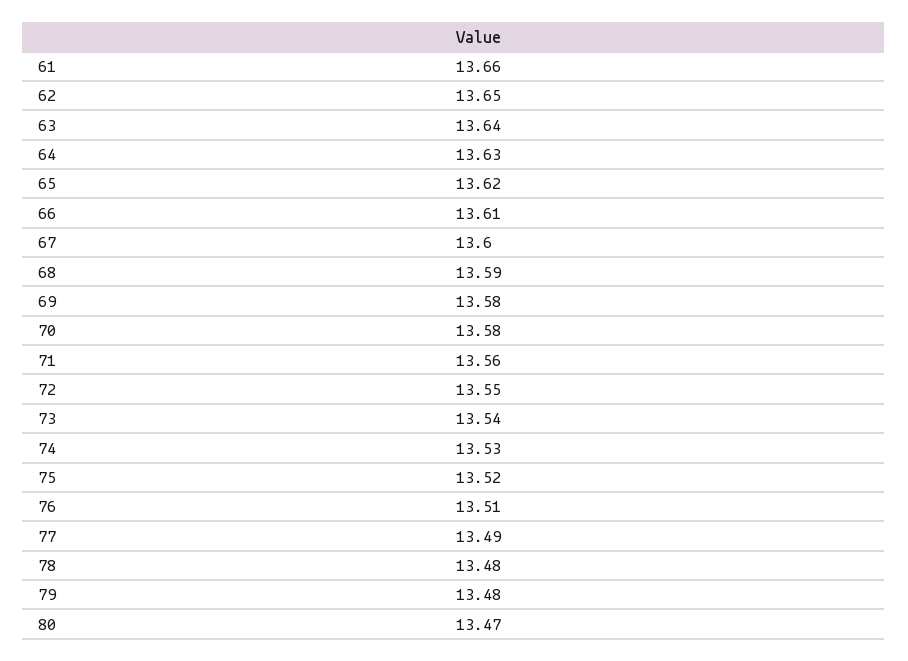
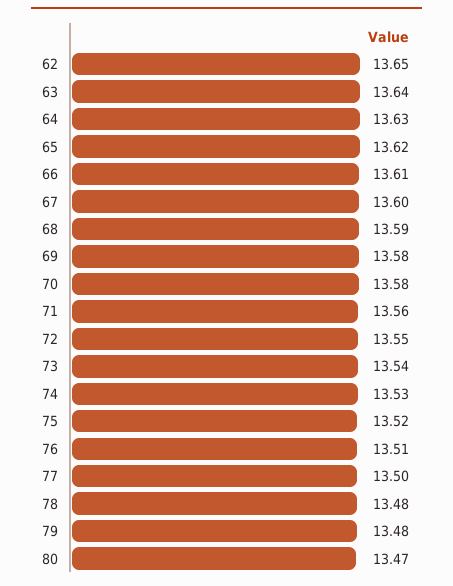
61: 13.66 -> none
77: 13.49 -> 13.5

